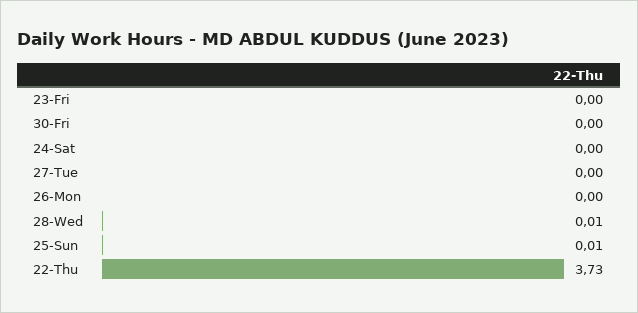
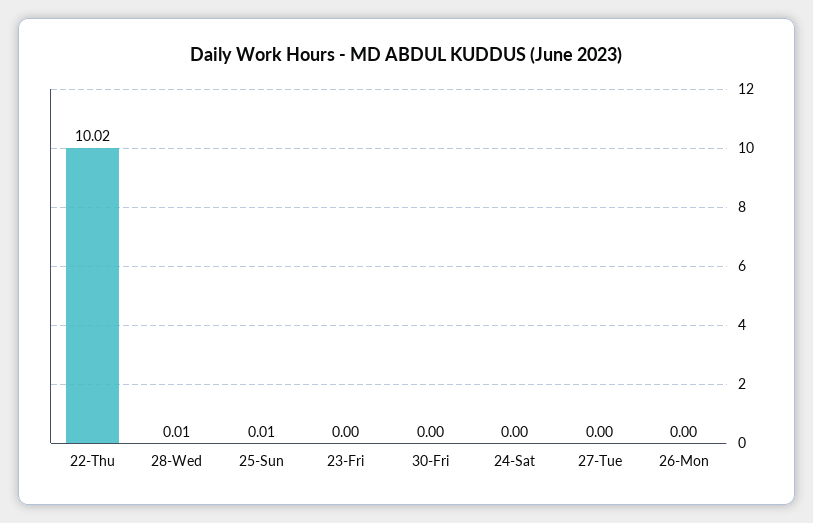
22-Thu: 3.73 -> 10.02

